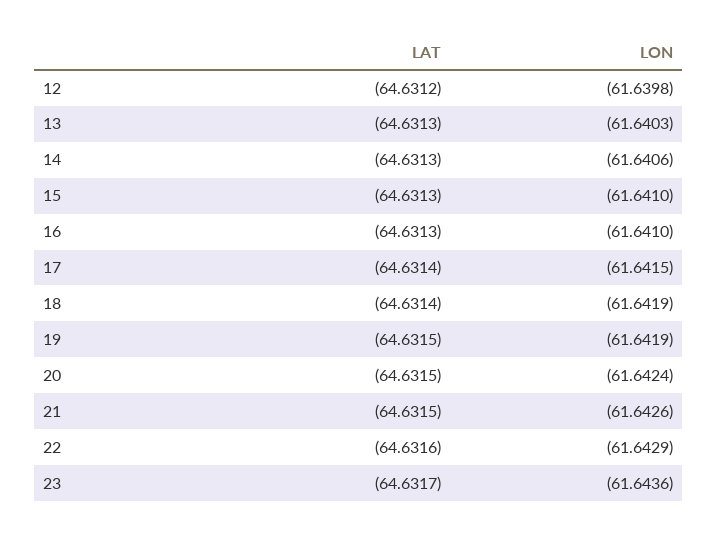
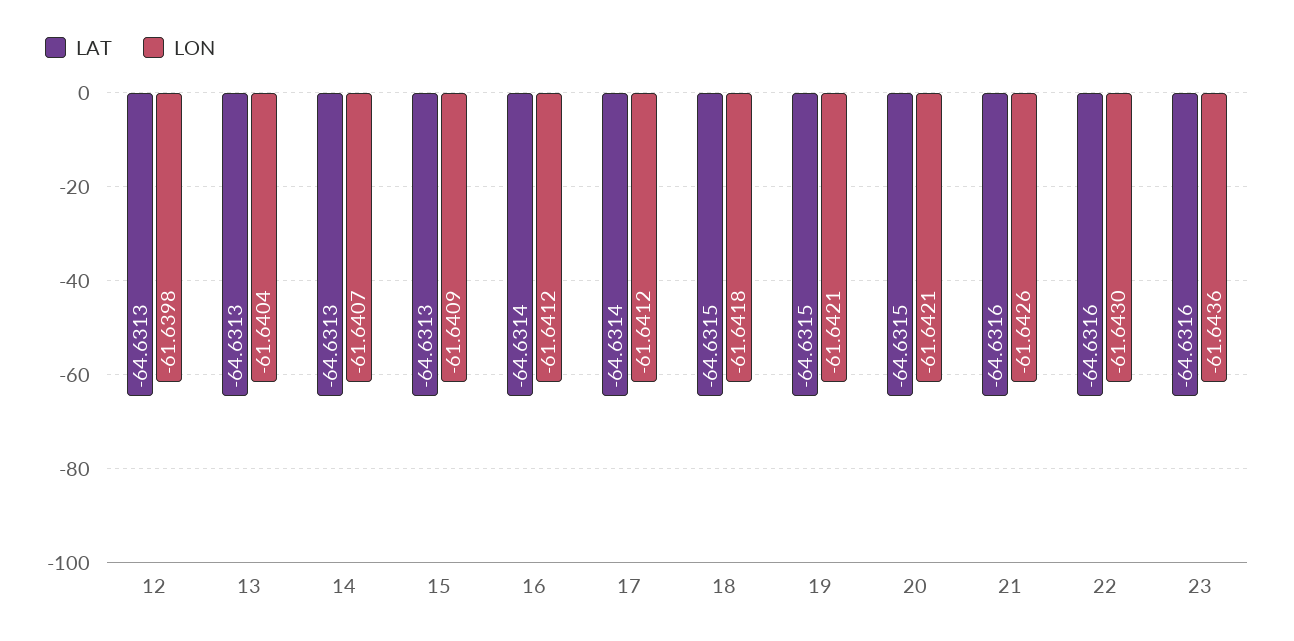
LAT, 12: -64.6312 -> -64.6313
LON, 13: -61.6403 -> -61.6404
LON, 14: -61.6406 -> -61.6407
LON, 15: -61.641 -> -61.6409
LAT, 16: -64.6313 -> -64.6314
LON, 16: -61.641 -> -61.6412
LON, 17: -61.6415 -> -61.6412
LAT, 18: -64.6314 -> -64.6315
LON, 18: -61.6419 -> -61.6418
LON, 19: -61.6419 -> -61.6421
LON, 20: -61.6424 -> -61.6421
LAT, 21: -64.6315 -> -64.6316
LON, 22: -61.6429 -> -61.643
LAT, 23: -64.6317 -> -64.6316

